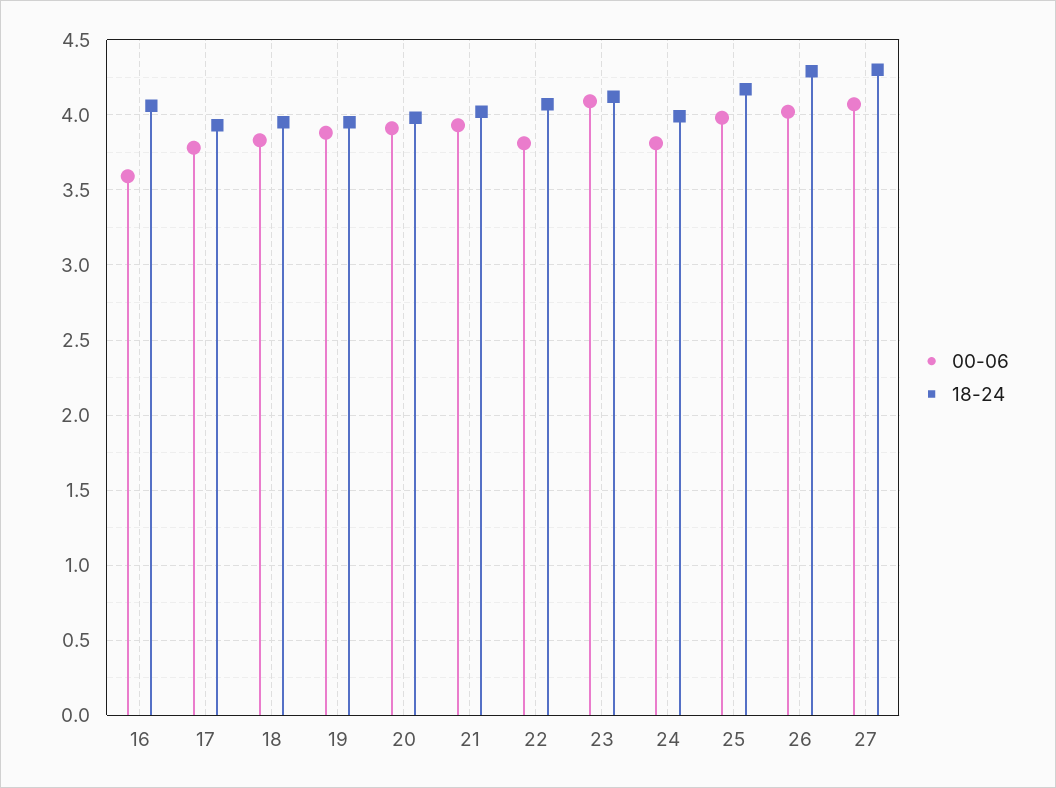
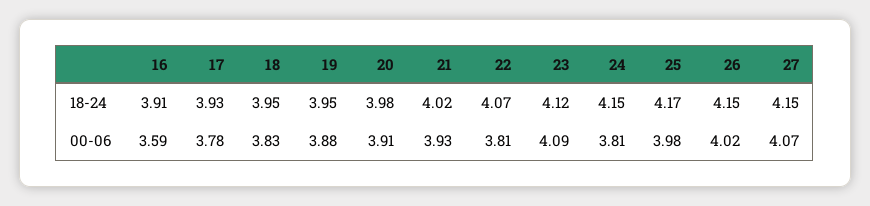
18-24, 16: 4.05 -> 3.91
18-24, 24: 4 -> 4.15
18-24, 26: 4.3 -> 4.15
18-24, 27: 4.3 -> 4.15

